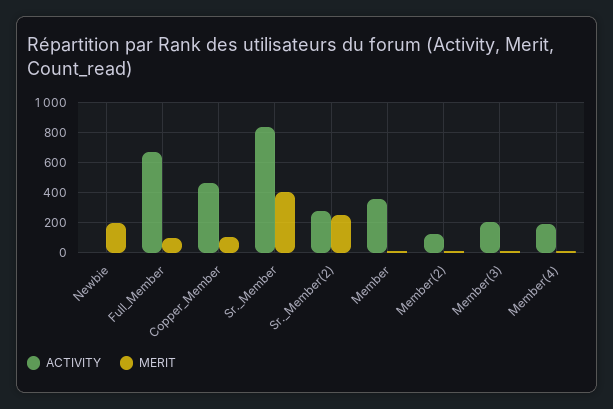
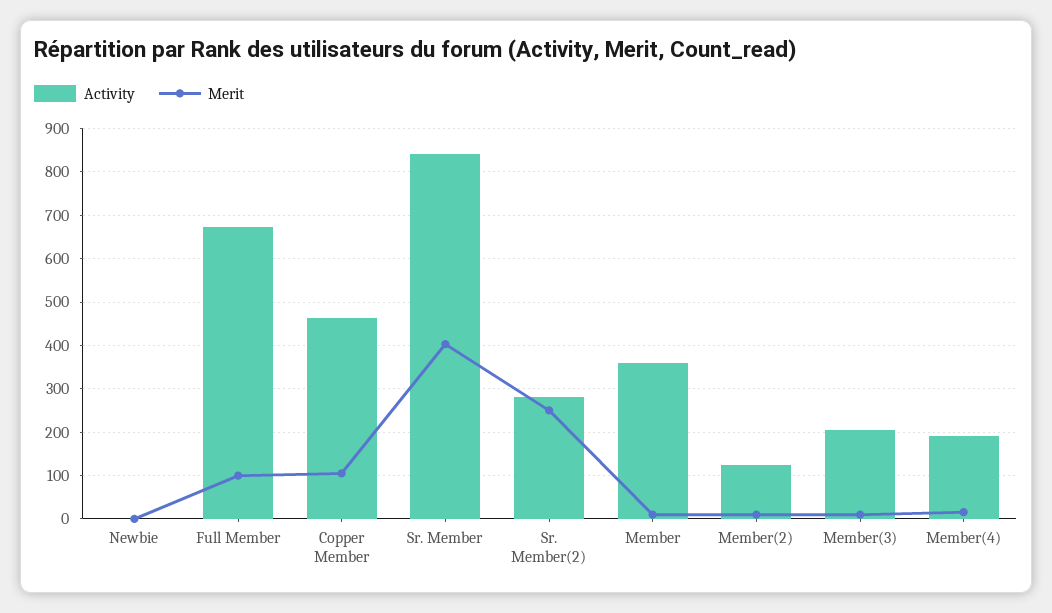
MERIT, Newbie: 200 -> 0

